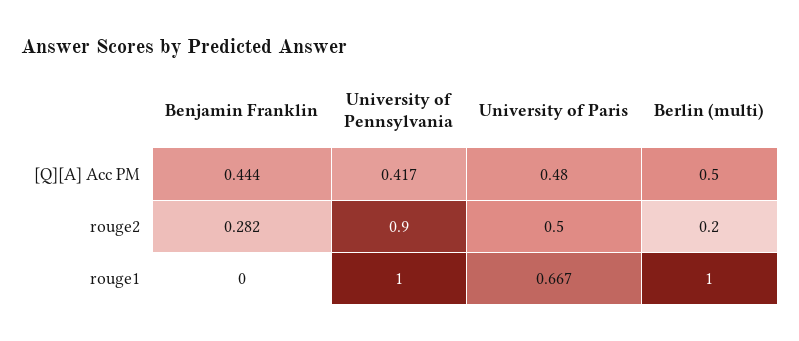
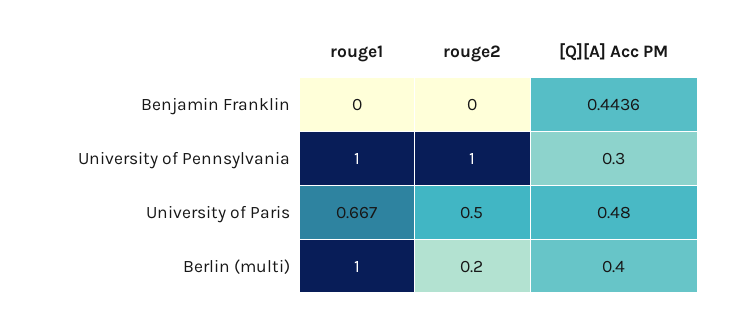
University of Pennsylvania, [Q][A] Acc PM: 0.417 -> 0.3
Berlin (multi), [Q][A] Acc PM: 0.5 -> 0.4
Benjamin Franklin, rouge2: 0.282 -> 0
University of Pennsylvania, rouge2: 0.9 -> 1

